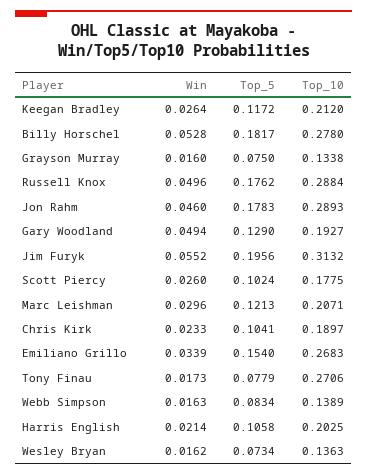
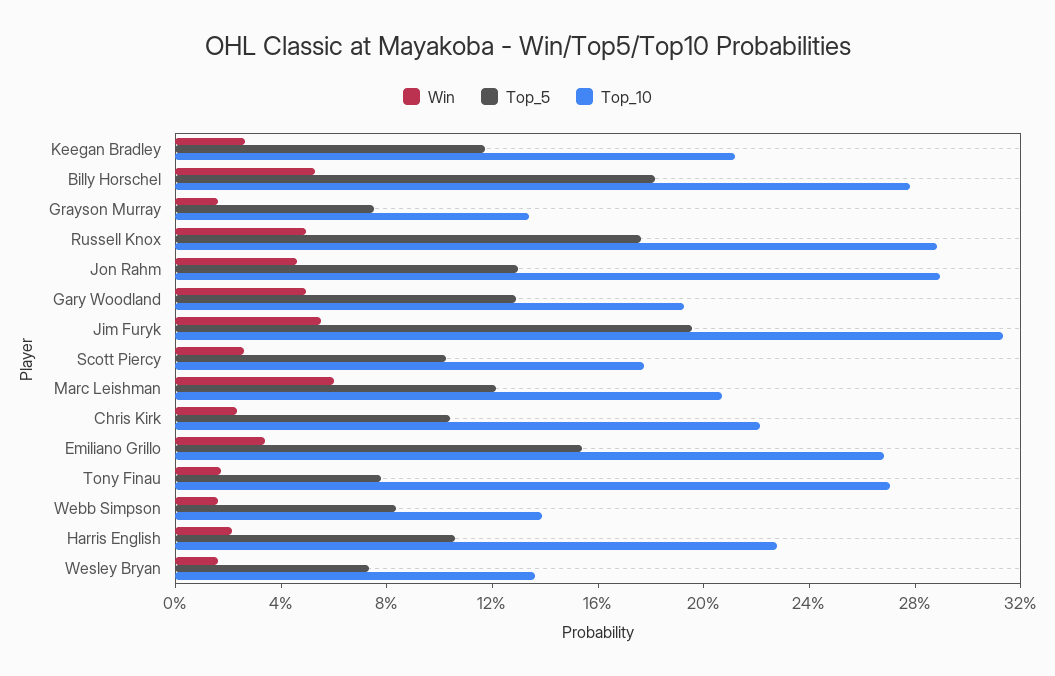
Top_5, Jon Rahm: 0.1783 -> 0.13
Win, Marc Leishman: 0.0296 -> 0.06
Top_10, Chris Kirk: 0.1897 -> 0.22
Top_10, Harris English: 0.2025 -> 0.23

